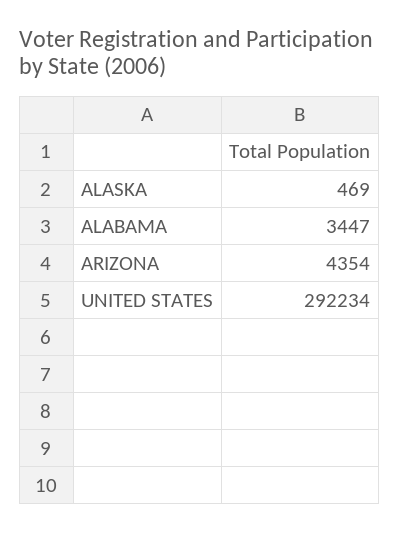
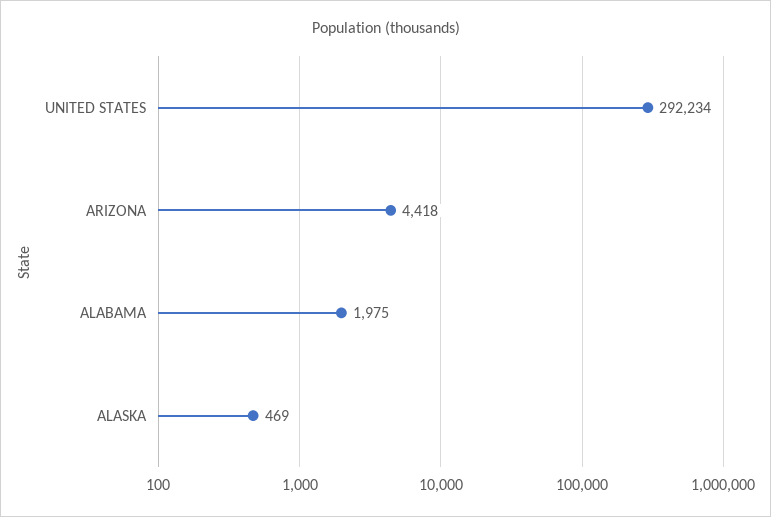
ALABAMA: 3447 -> 1975
ARIZONA: 4354 -> 4418

